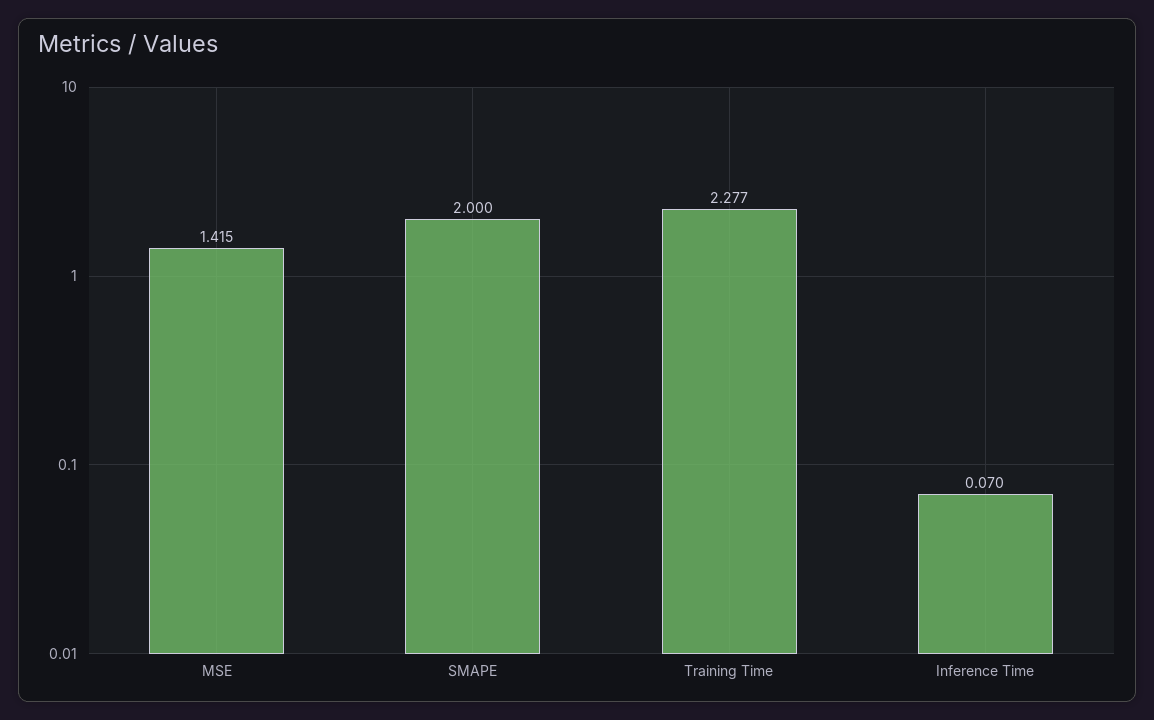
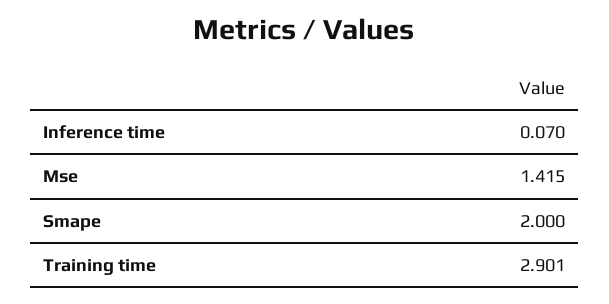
Training Time: 2.277 -> 2.901

